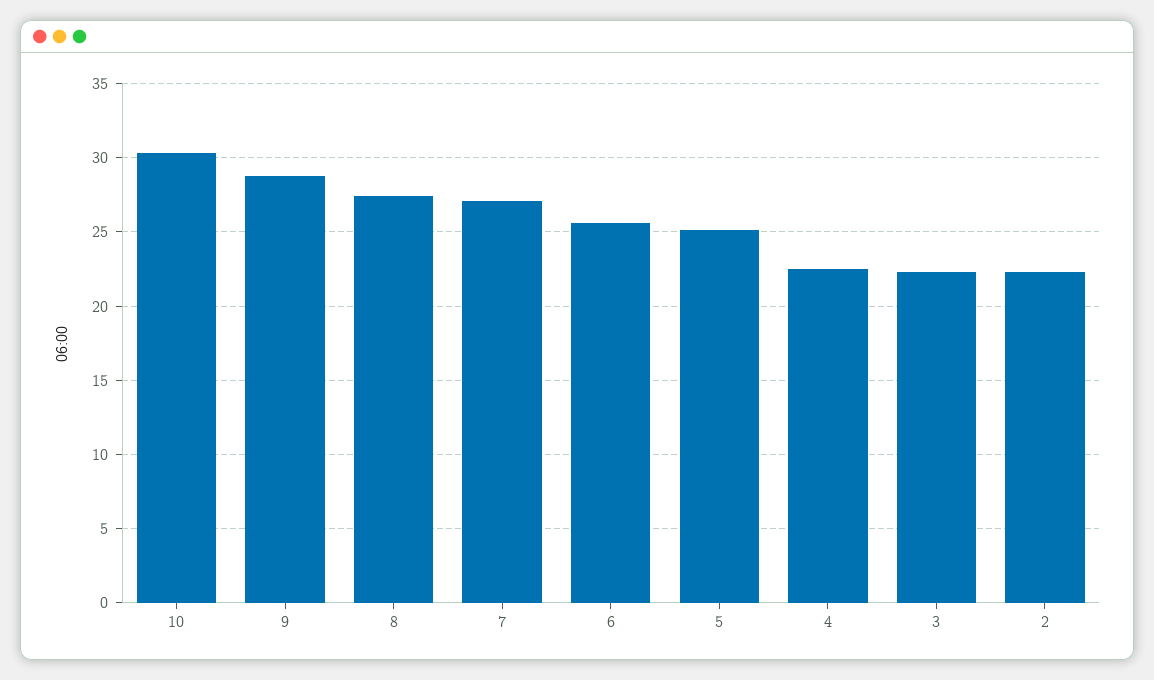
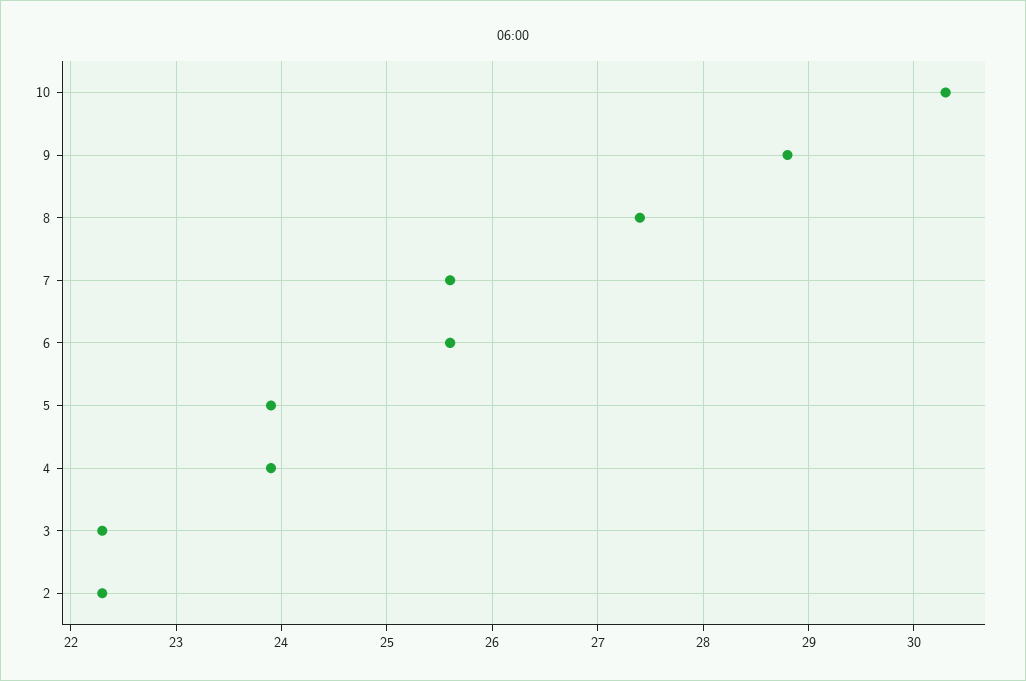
7: 27 -> 25.6
5: 25 -> 23.9
4: 22.5 -> 23.9

